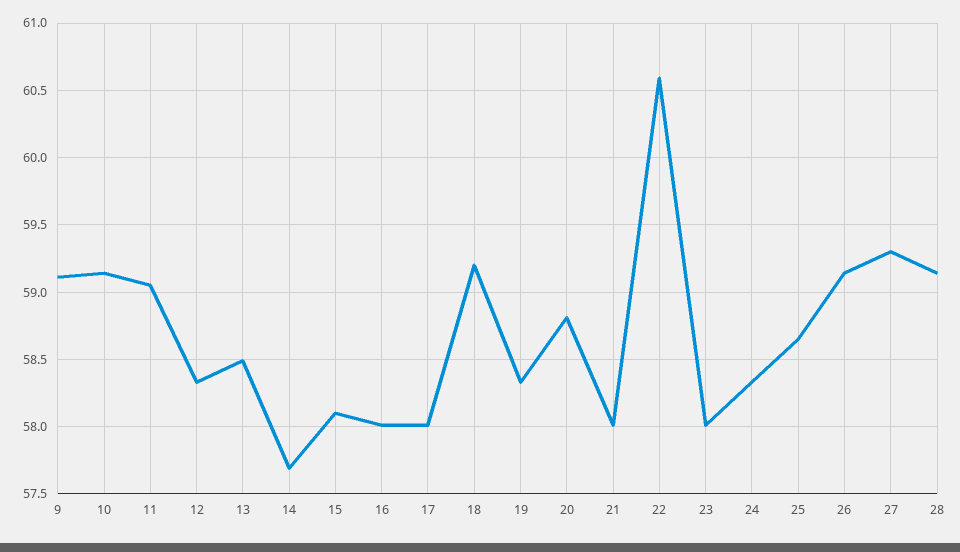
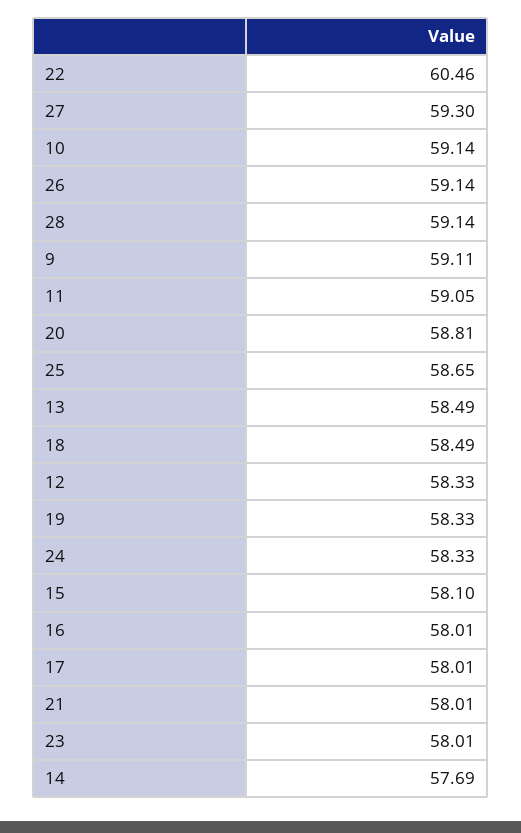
18: 59.2 -> 58.49
22: 60.6 -> 60.46

